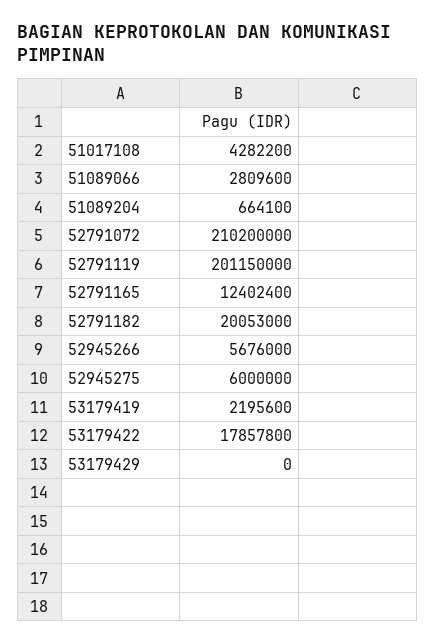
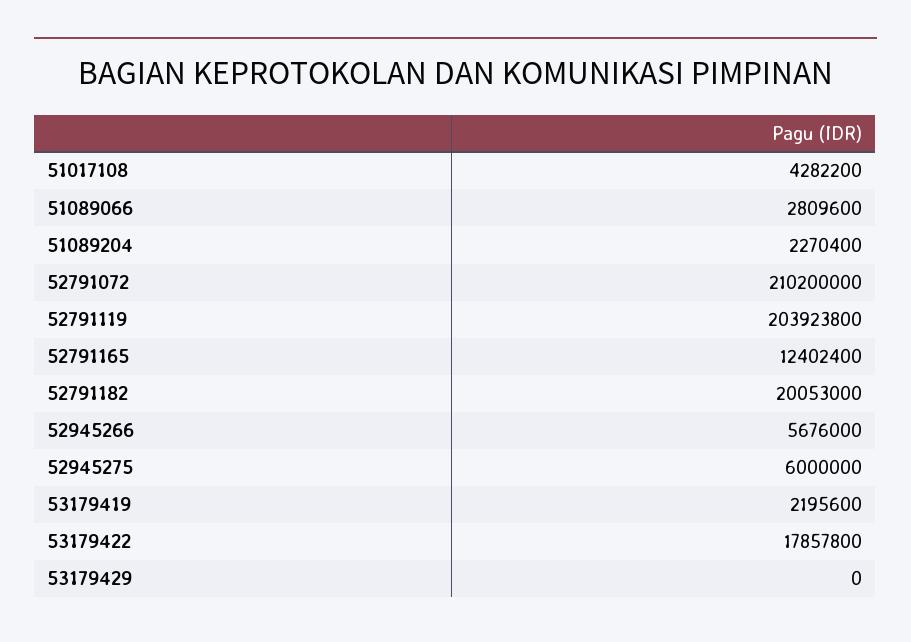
51089204: 664100 -> 2270400
52791119: 201150000 -> 203923800

